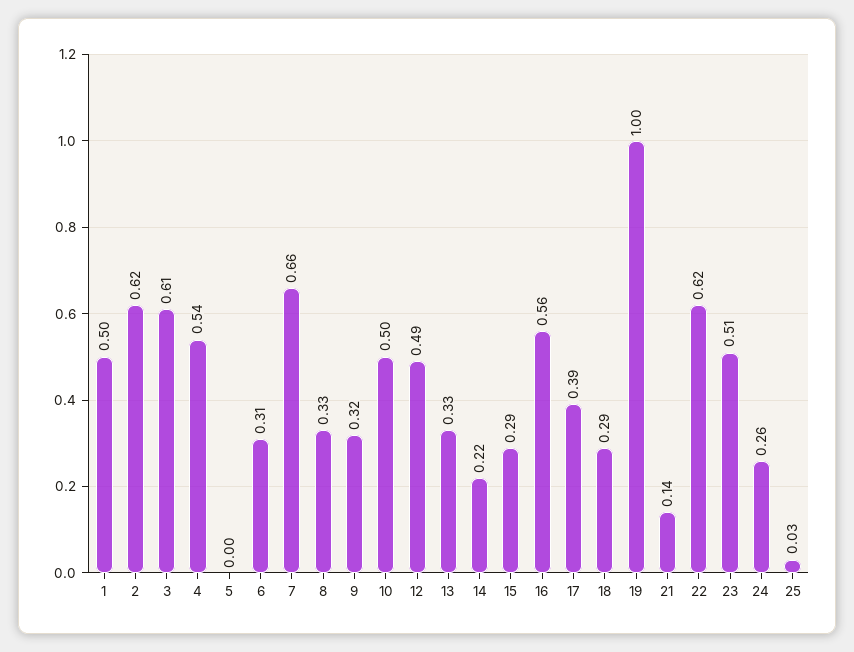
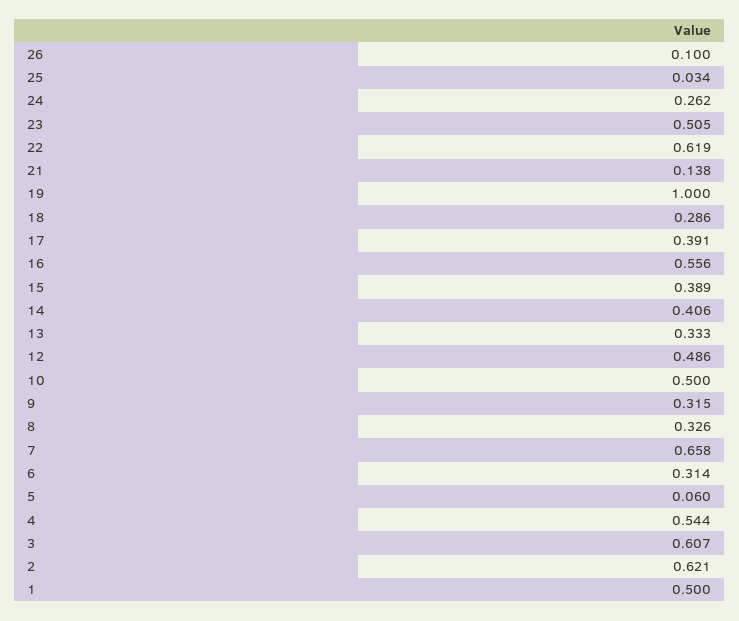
5: 0 -> 0.06
14: 0.22 -> 0.406
15: 0.29 -> 0.389
26: none -> 0.1

